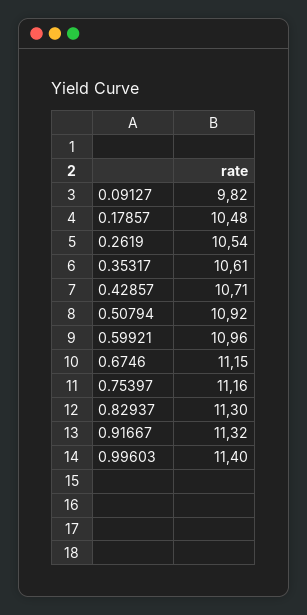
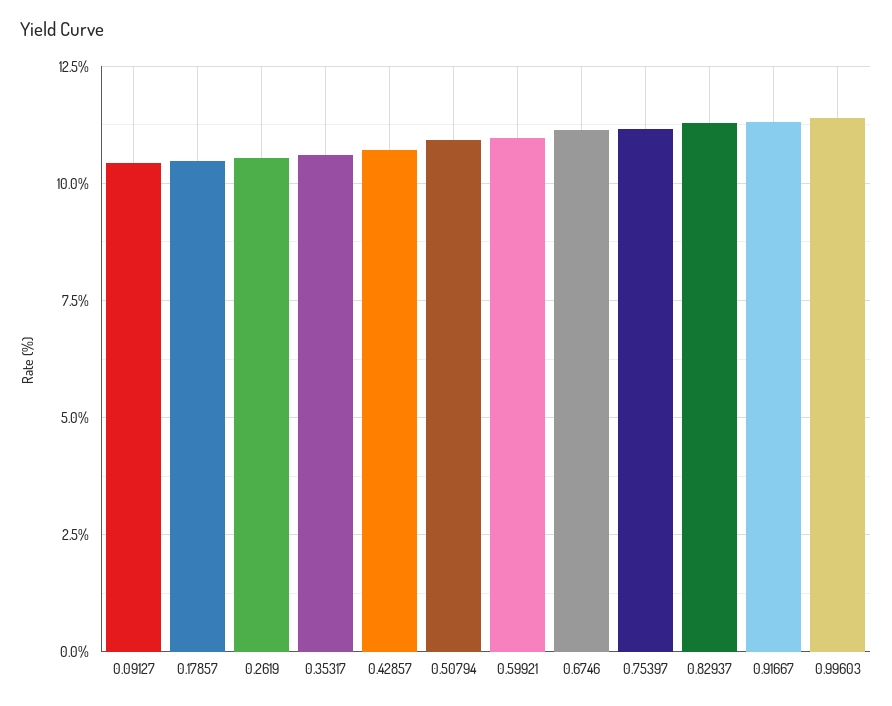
0.09127: 9.82 -> 10.5

